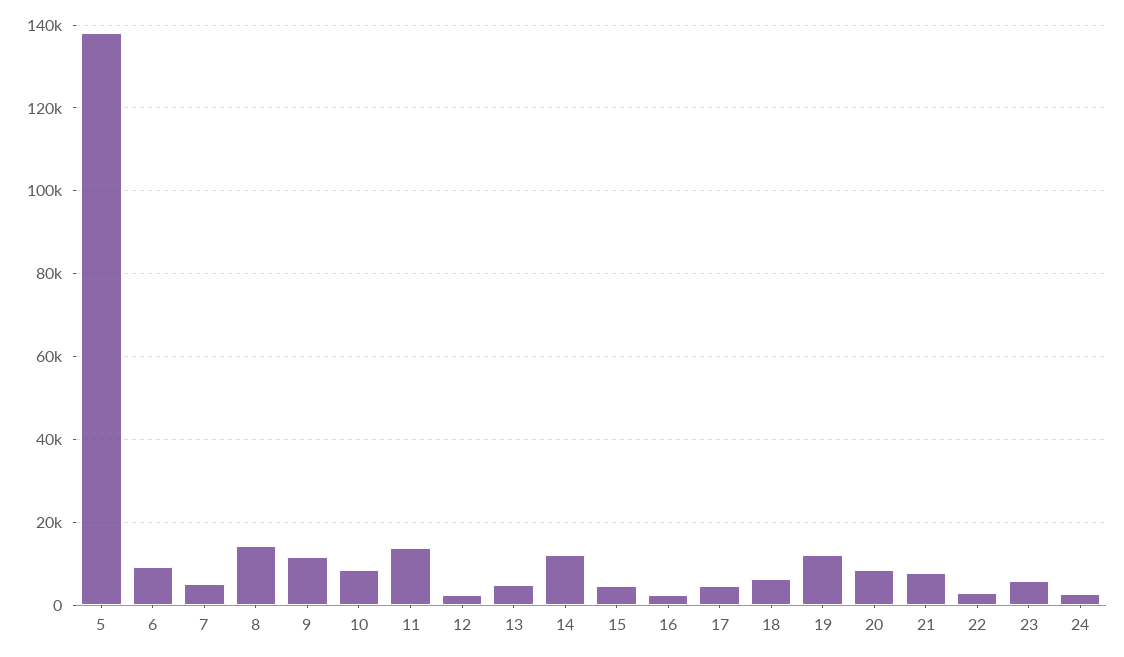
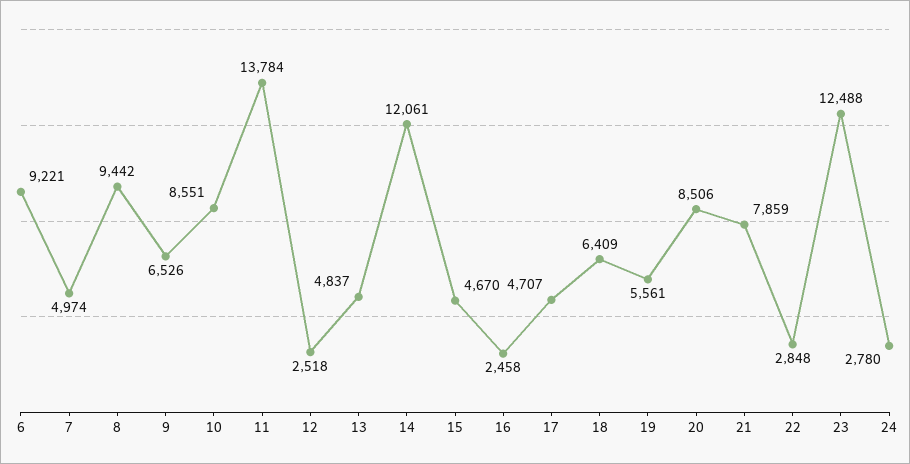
5: 138000 -> none
8: 14000 -> 9442
9: 12000 -> 6526
19: 12000 -> 5561
23: 6000 -> 12488

